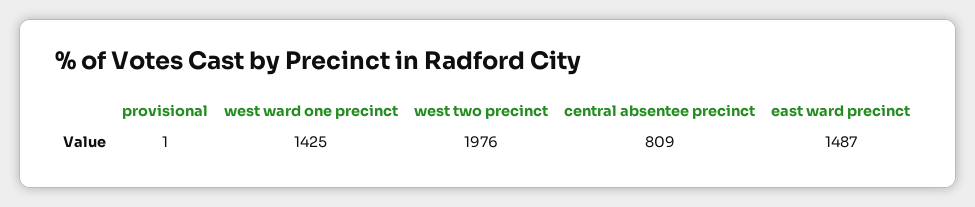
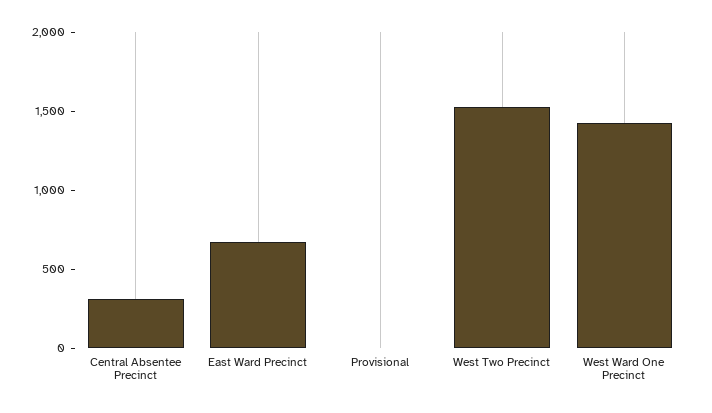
west two precinct: 1976 -> 1500
central absentee precinct: 809 -> 300
east ward precinct: 1487 -> 700

